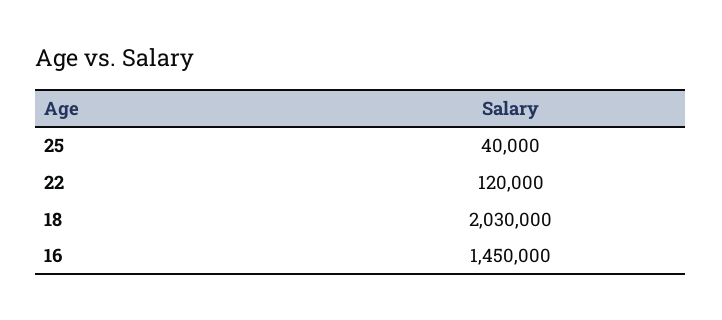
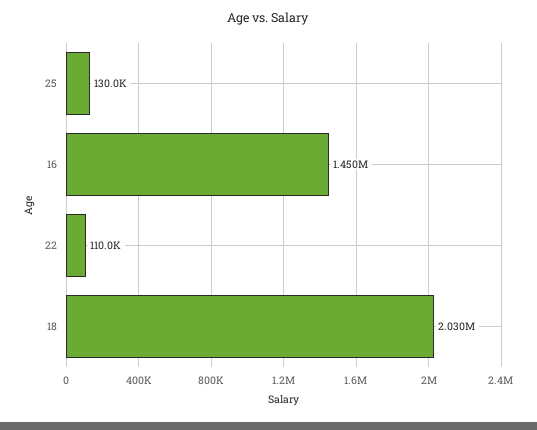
25: 40000 -> 130000
22: 120000 -> 110000

